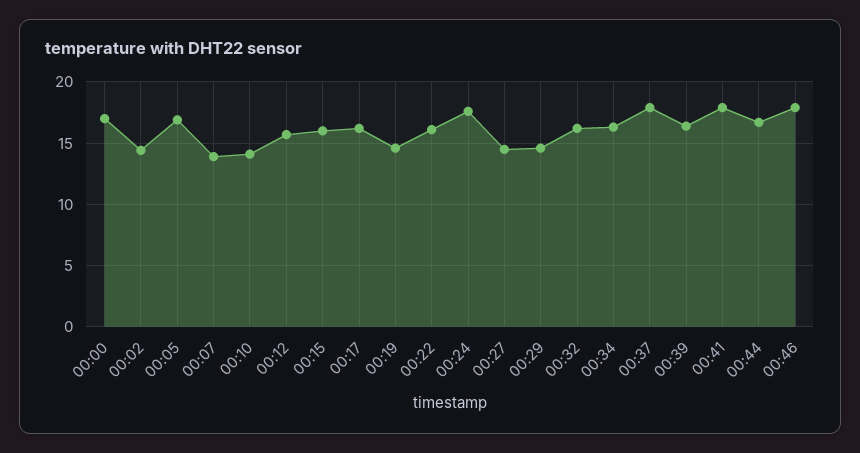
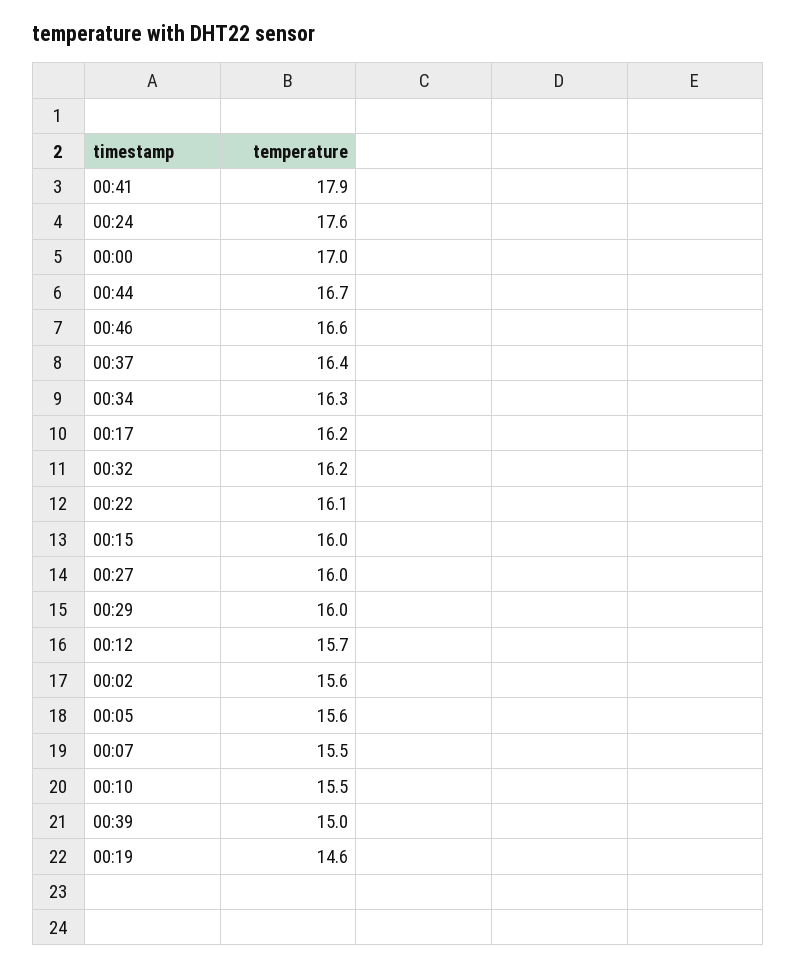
00:02: 14.5 -> 15.6
00:05: 17 -> 15.6
00:07: 14 -> 15.5
00:10: 14 -> 15.5
00:27: 14.5 -> 16
00:29: 14.5 -> 16
00:37: 18 -> 16.4
00:39: 16.5 -> 15
00:46: 18 -> 16.6

